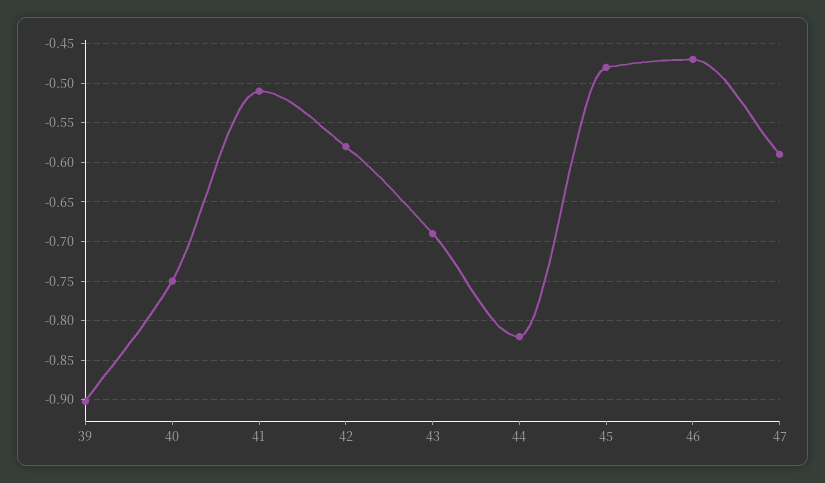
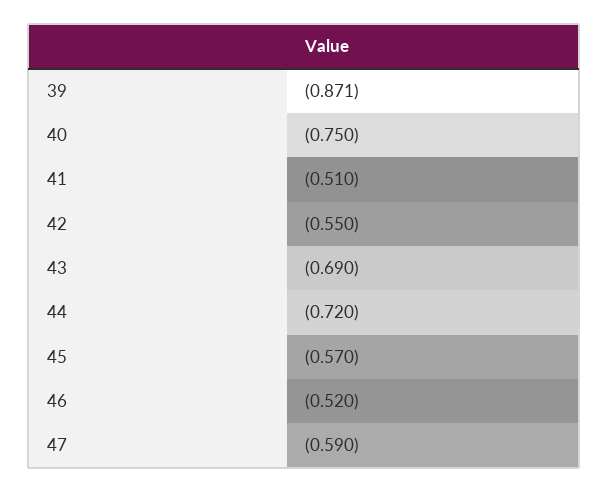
39: -0.9 -> -0.871
42: -0.58 -> -0.55
44: -0.82 -> -0.72
45: -0.48 -> -0.57
46: -0.47 -> -0.52

